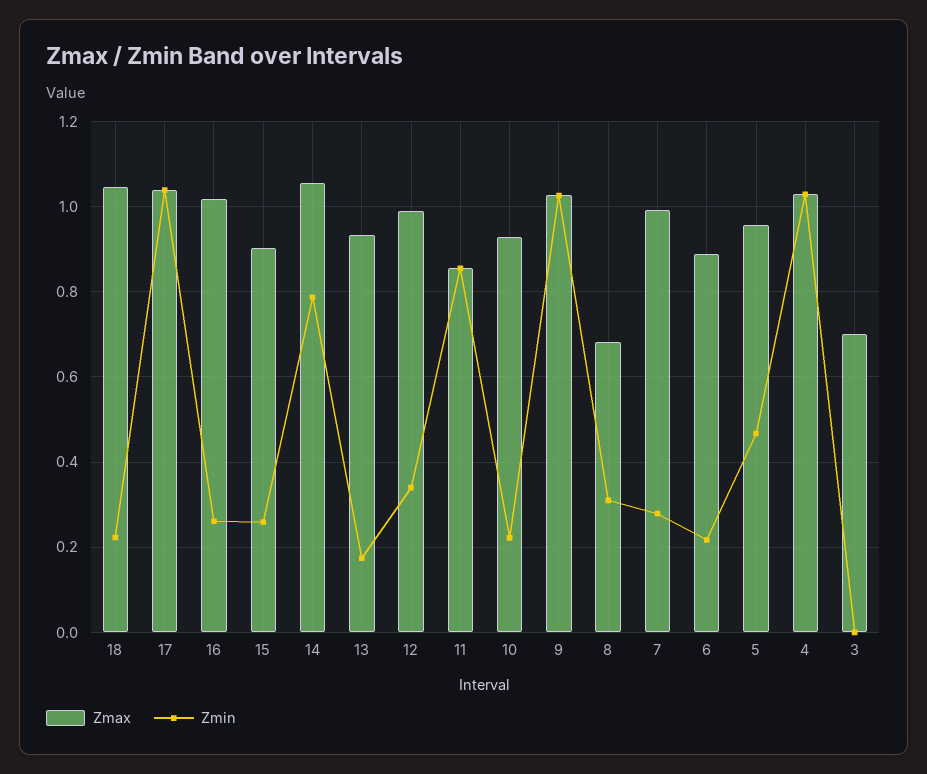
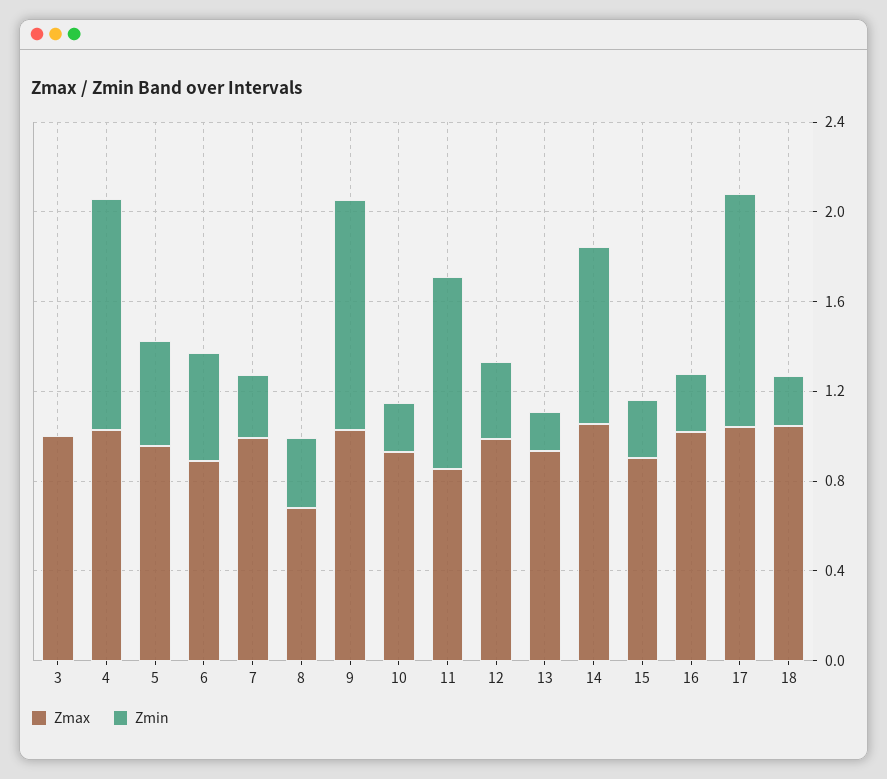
Zmin, 6: 0.22 -> 0.5
Zmax, 3: 0.7 -> 1

